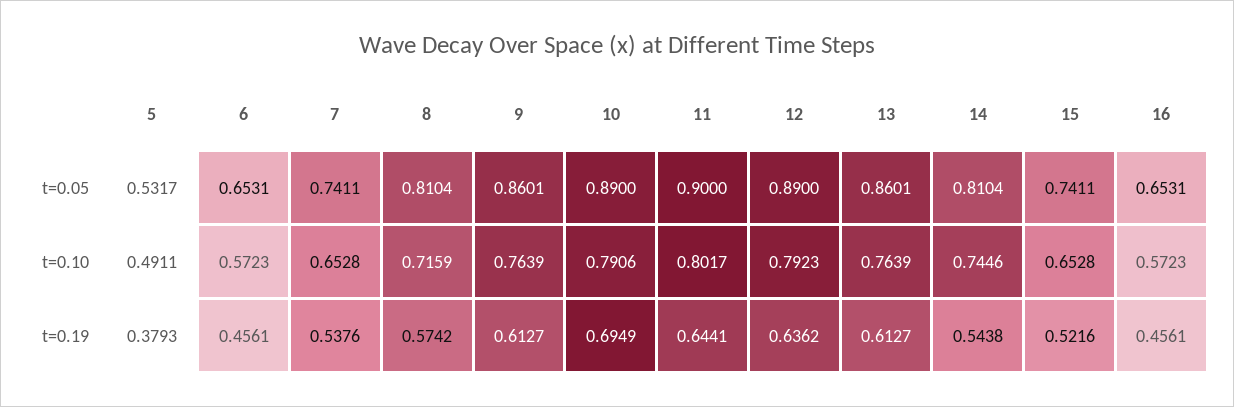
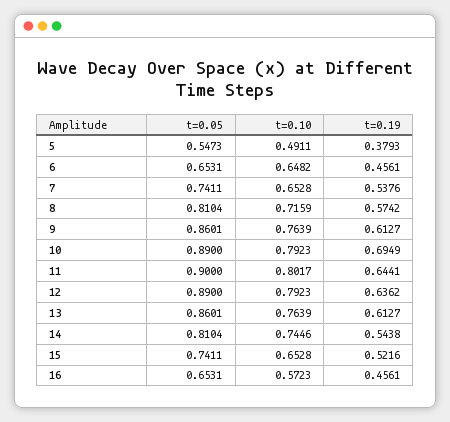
5, t=0.05: 0.5317 -> 0.5473
6, t=0.10: 0.5723 -> 0.6482
10, t=0.10: 0.7906 -> 0.7923

